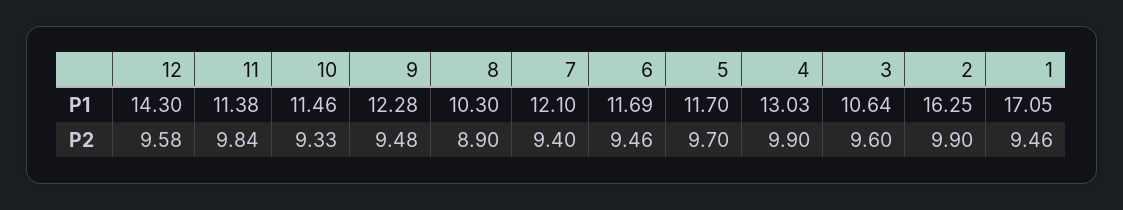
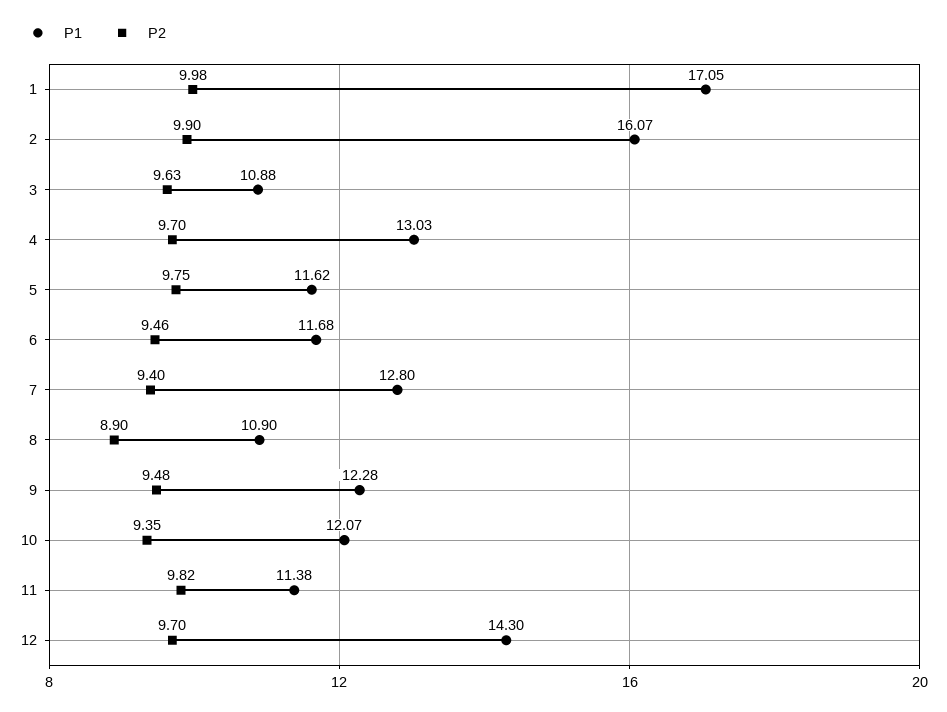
P1, 10: 11.46 -> 12.07
P1, 8: 10.3 -> 10.9
P1, 7: 12.1 -> 12.8
P1, 6: 11.69 -> 11.68
P1, 5: 11.7 -> 11.62
P1, 3: 10.64 -> 10.88
P1, 2: 16.25 -> 16.07
P2, 12: 9.58 -> 9.7
P2, 11: 9.84 -> 9.82
P2, 10: 9.33 -> 9.35
P2, 5: 9.7 -> 9.75
P2, 4: 9.9 -> 9.7
P2, 3: 9.6 -> 9.63
P2, 1: 9.46 -> 9.98

